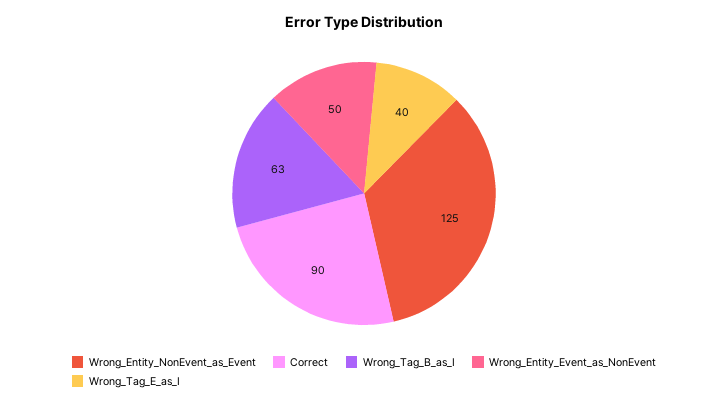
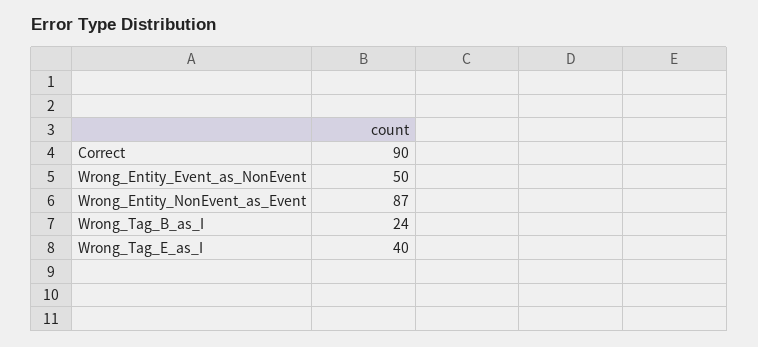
Wrong_Entity_NonEvent_as_Event: 125 -> 87
Wrong_Tag_B_as_I: 63 -> 24

